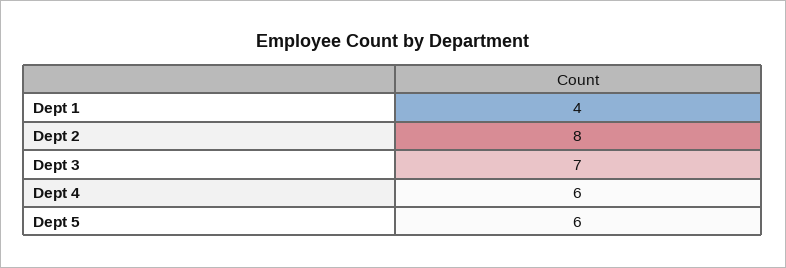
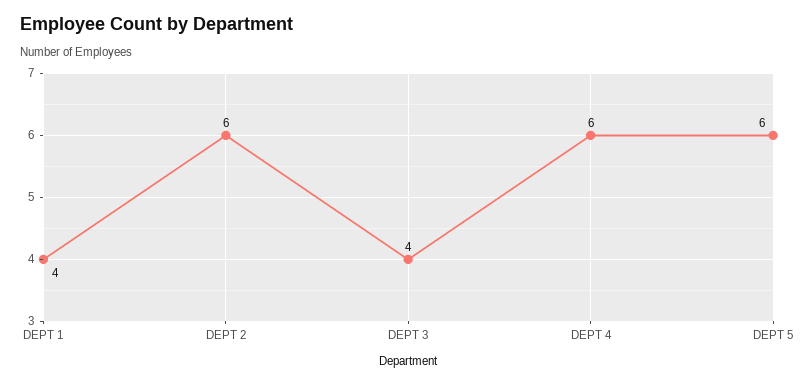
Dept 2: 8 -> 6
Dept 3: 7 -> 4

